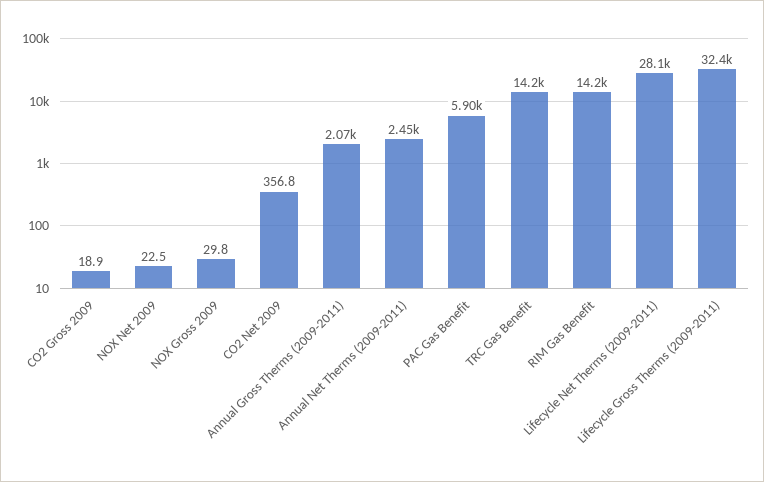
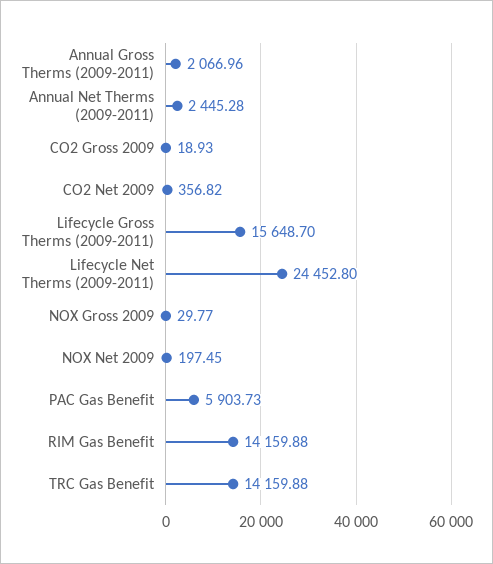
NOX Net 2009: 22.5 -> 197.45
Lifecycle Net Therms (2009-2011): 28100 -> 24452.8
Lifecycle Gross Therms (2009-2011): 32400 -> 15648.7

